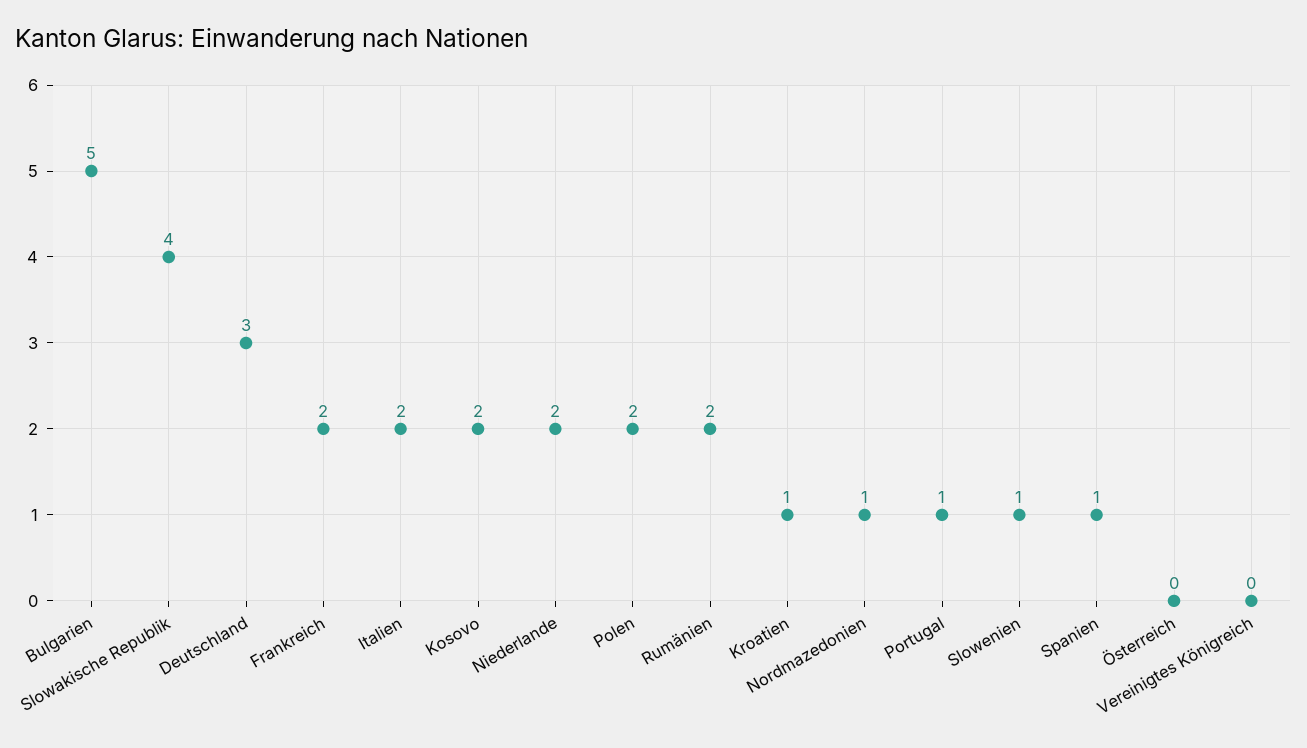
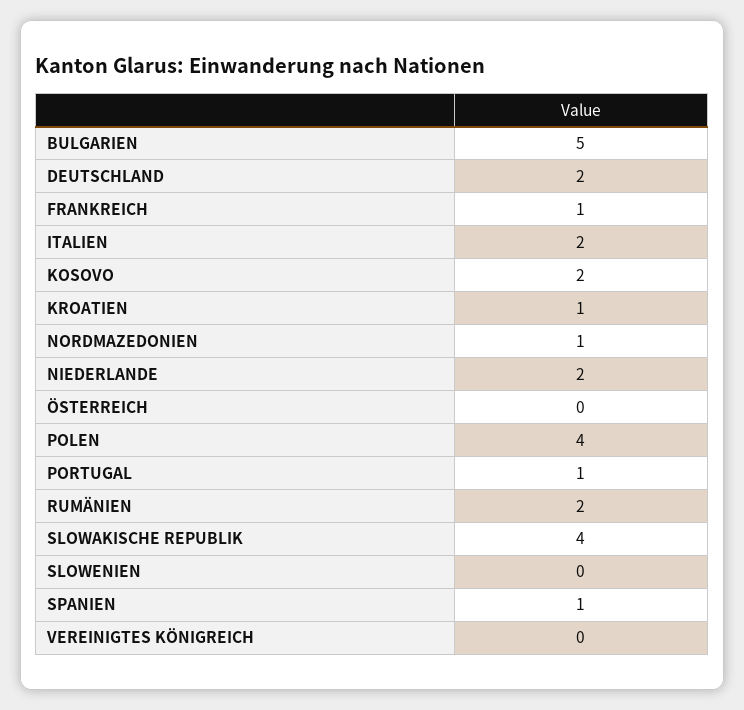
Deutschland: 3 -> 2
Frankreich: 2 -> 1
Polen: 2 -> 4
Slowenien: 1 -> 0

